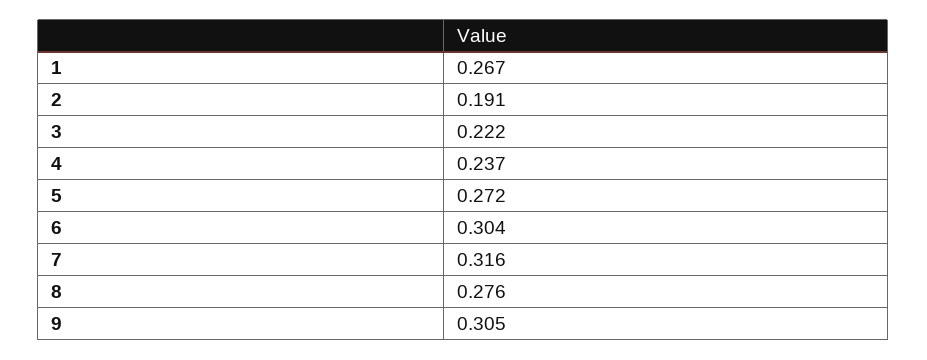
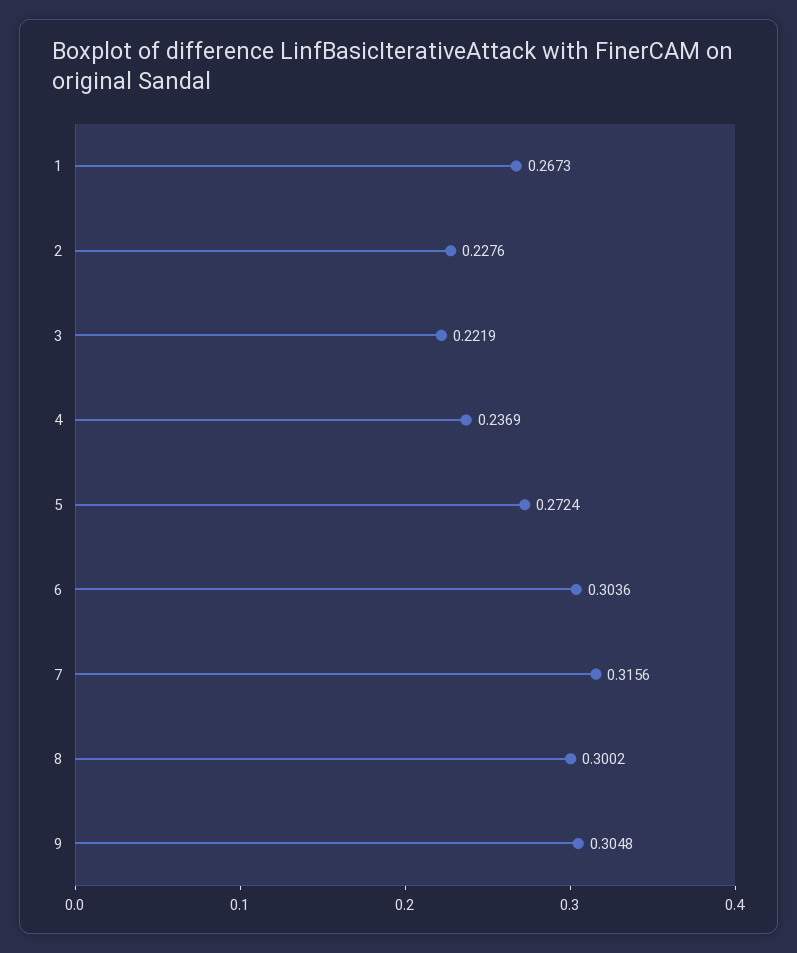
2: 0.191 -> 0.2276
8: 0.276 -> 0.3002

